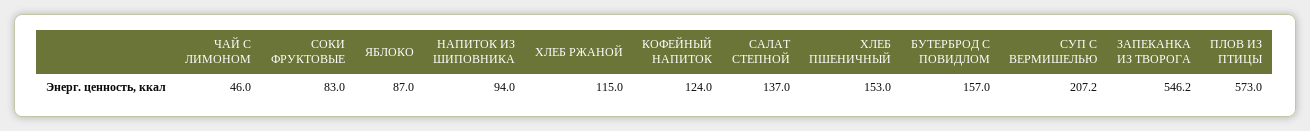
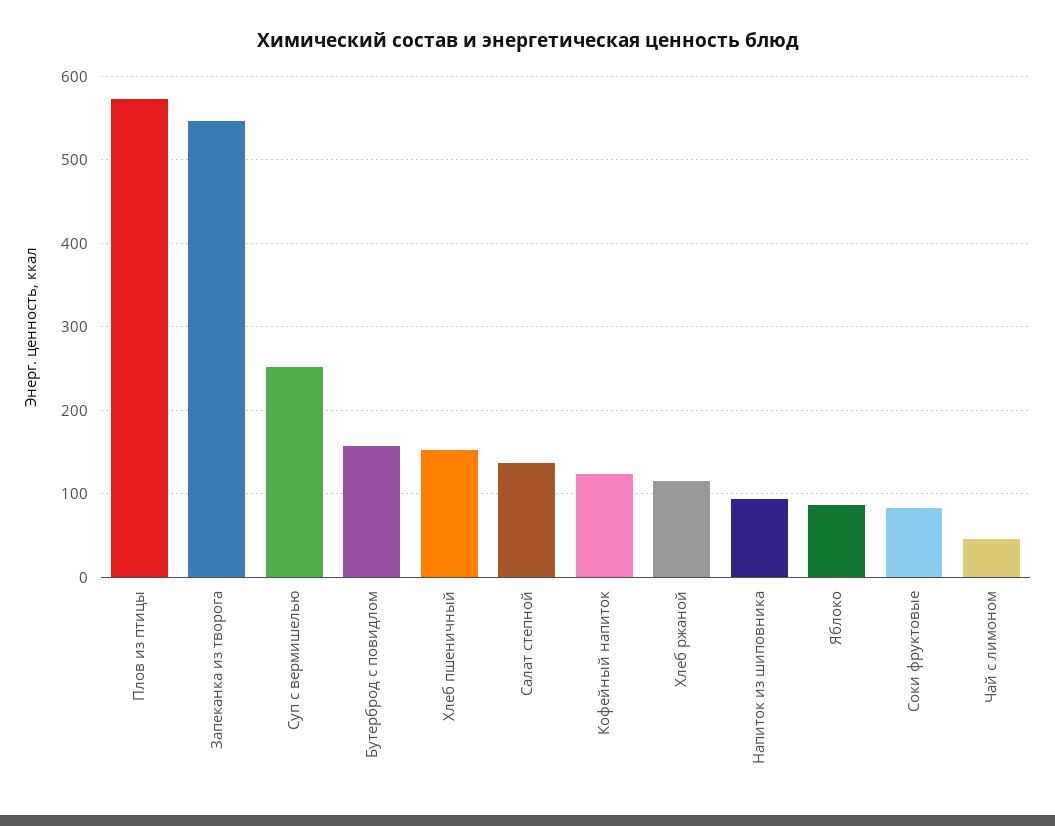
СУП С ВЕРМИШЕЛЬЮ: 207.2 -> 250

